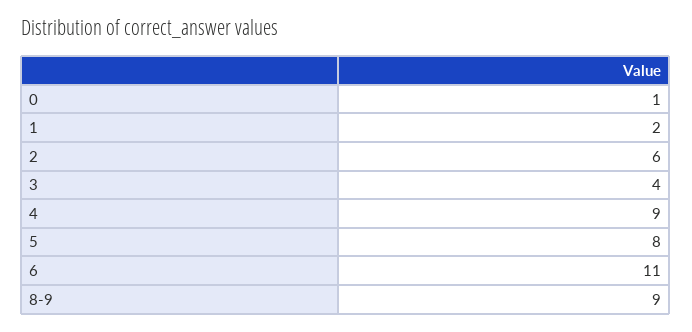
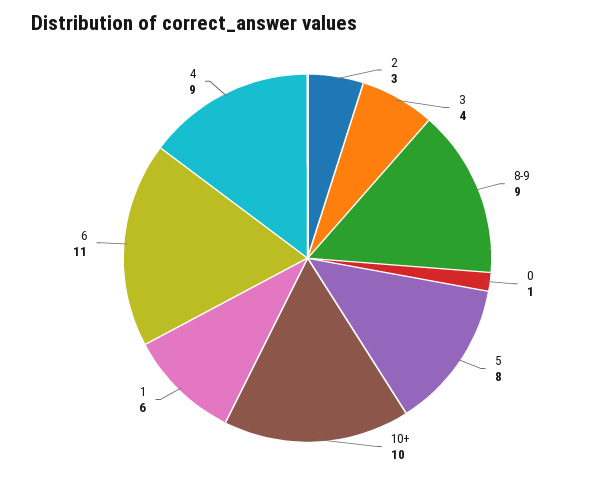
1: 2 -> 6
2: 6 -> 3
10+: none -> 10

